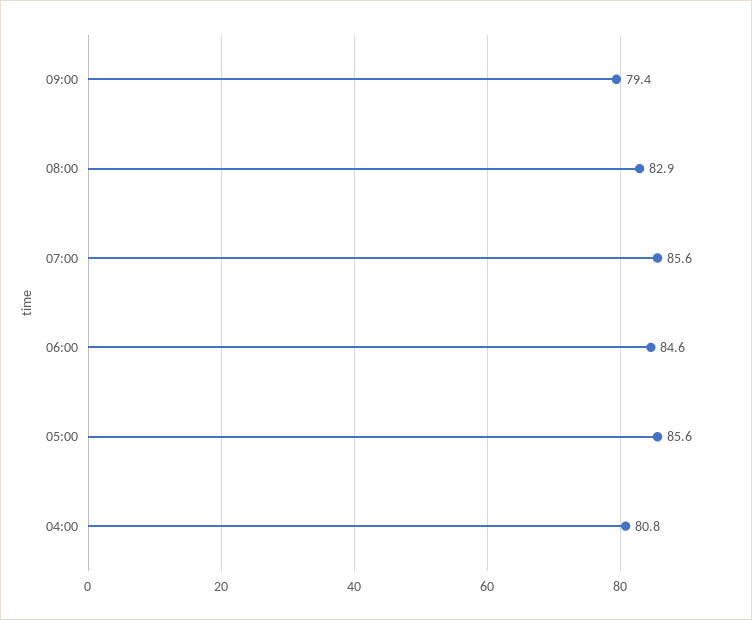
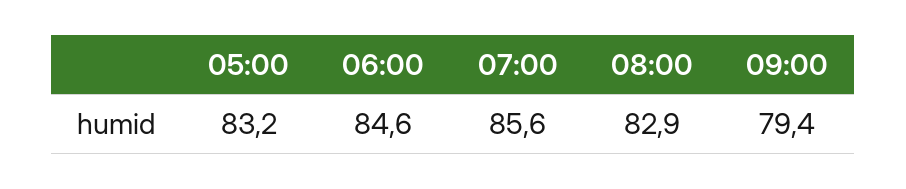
05:00: 85.6 -> 83.2
04:00: 80.8 -> none

